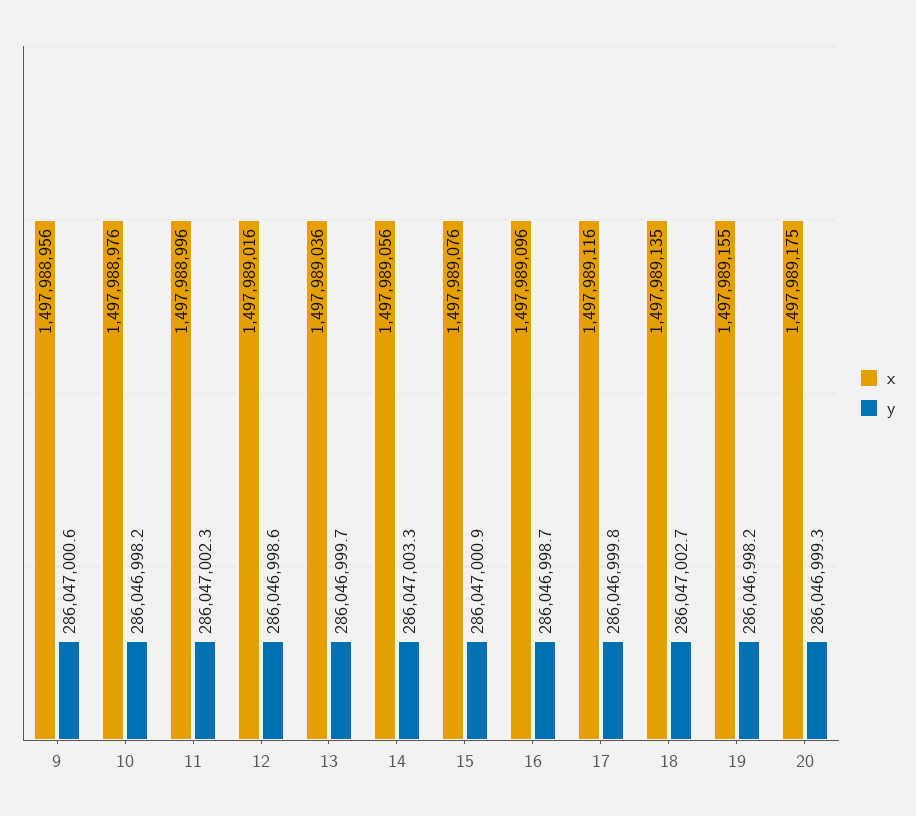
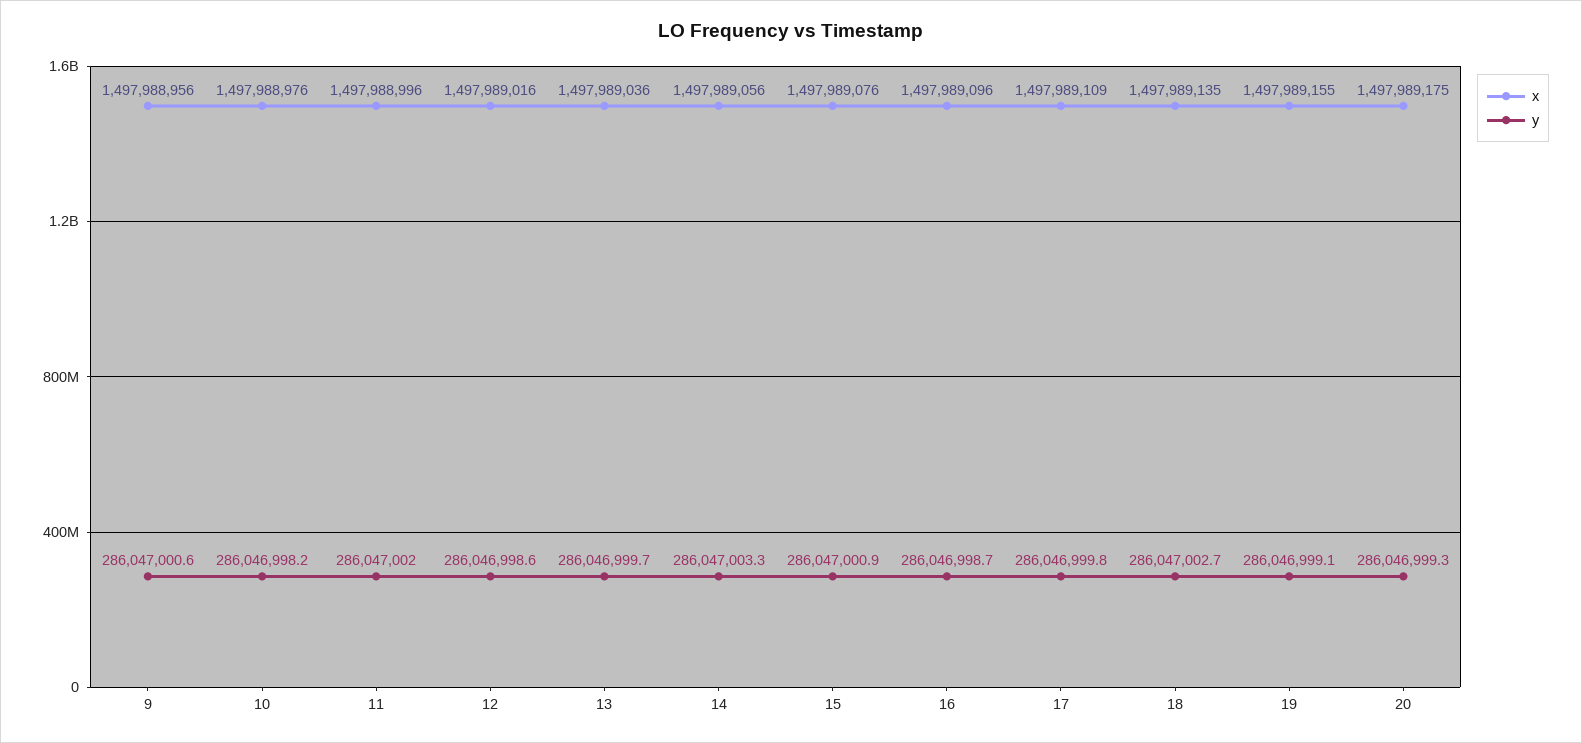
y, 11: 286047002.3 -> 286047002
x, 17: 1497989116 -> 1497989109
y, 19: 286046998.2 -> 286046999.1

